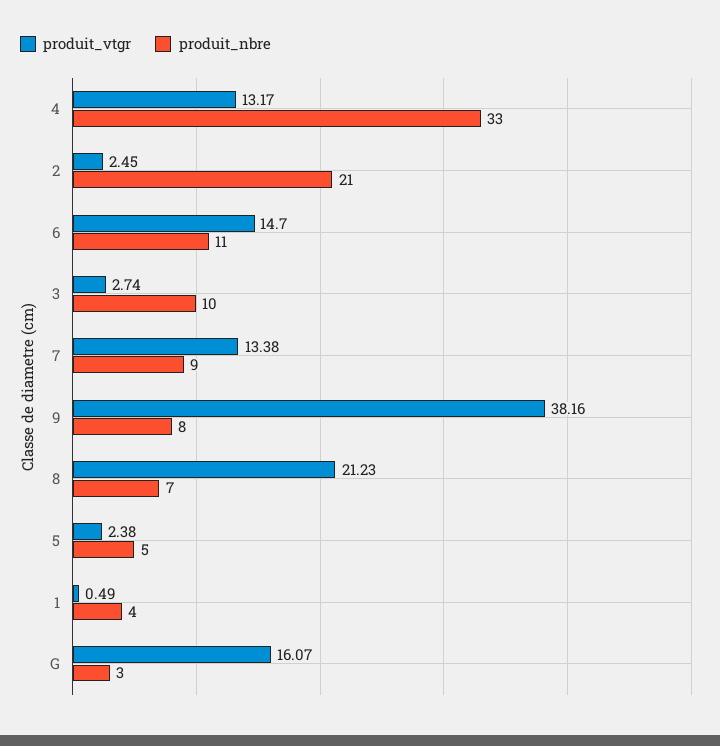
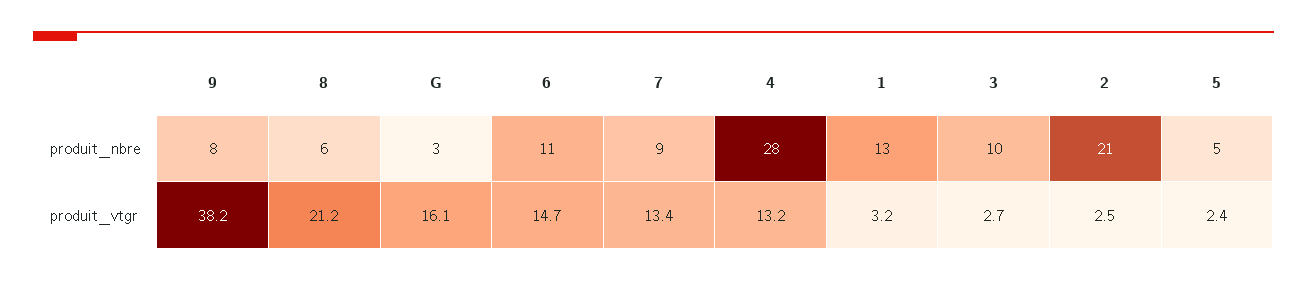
produit_nbre, 4: 33 -> 28
produit_nbre, 8: 7 -> 6
produit_vtgr, 1: 0.49 -> 3.2
produit_nbre, 1: 4 -> 13

